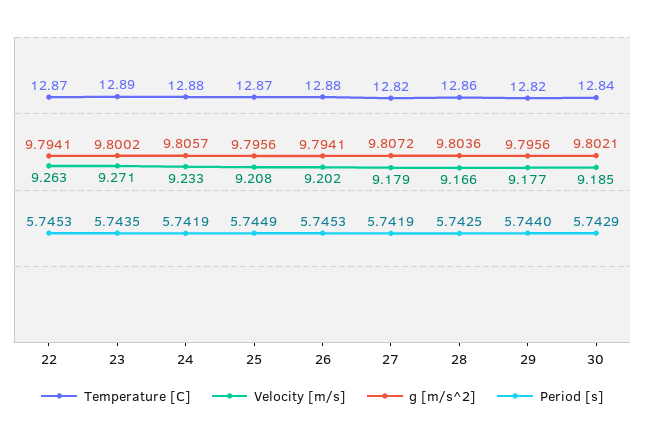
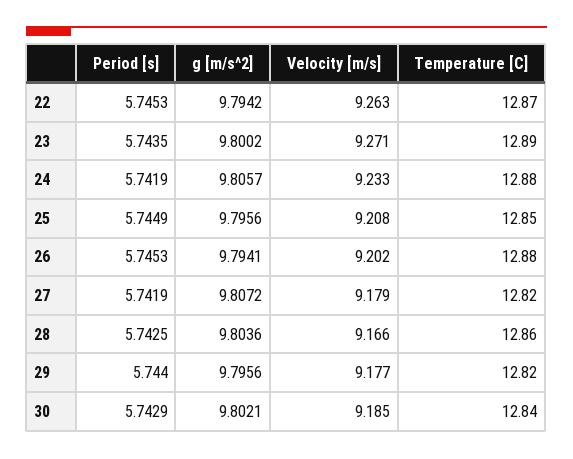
g [m/s^2], 22: 9.7941 -> 9.7942
Temperature [C], 25: 12.87 -> 12.85

